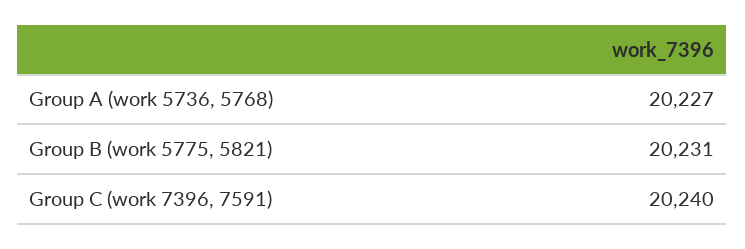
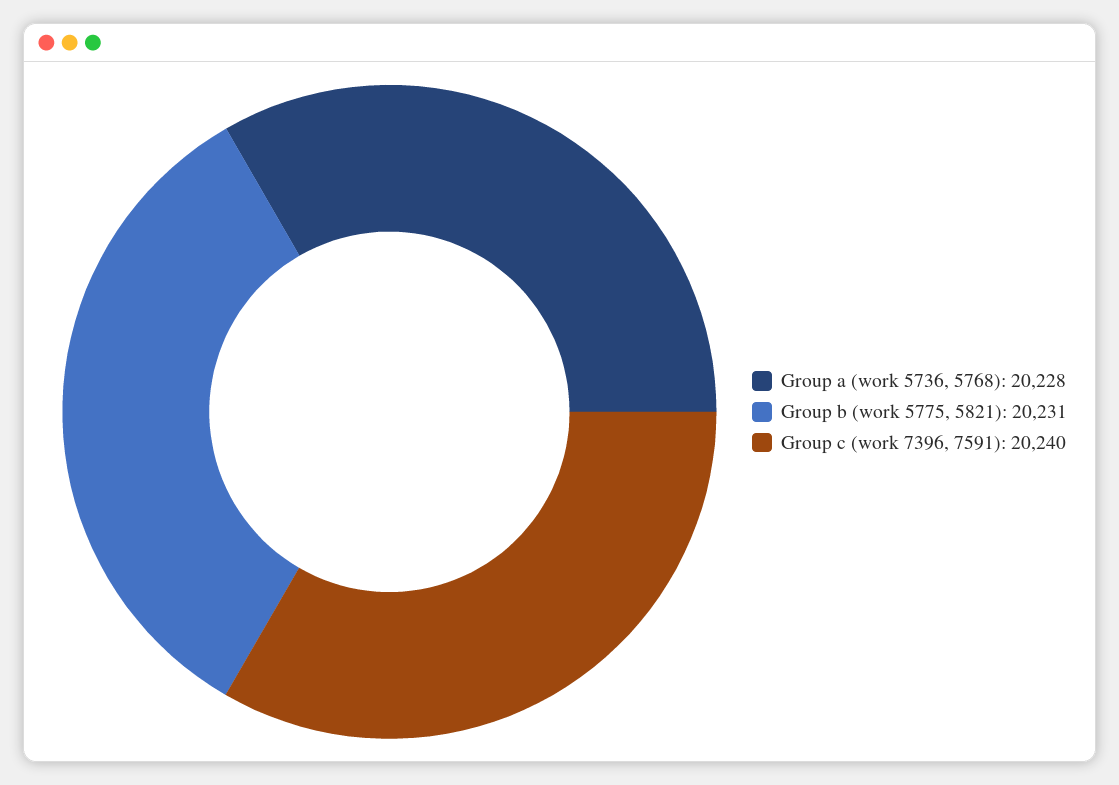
Group A (work 5736, 5768): 20227 -> 20228

